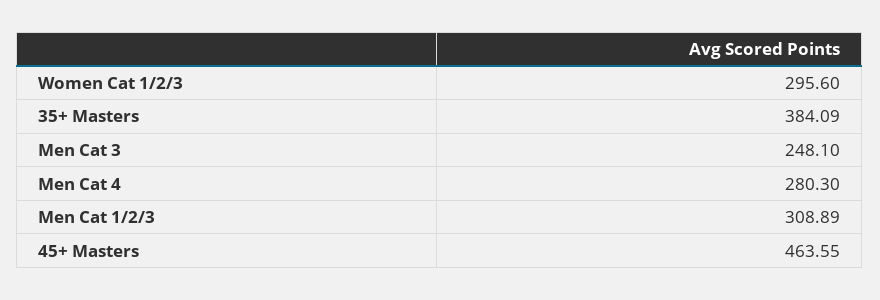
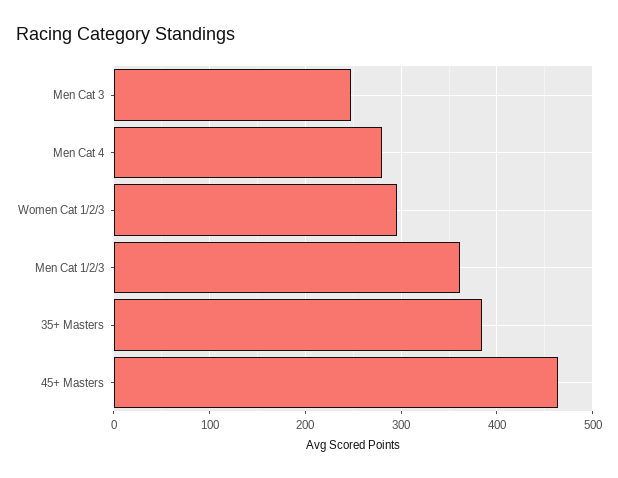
Men Cat 1/2/3: 308.89 -> 360

